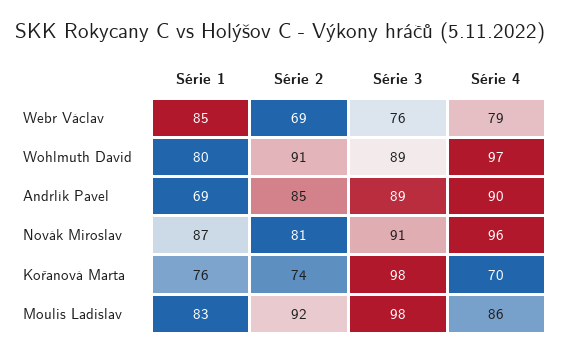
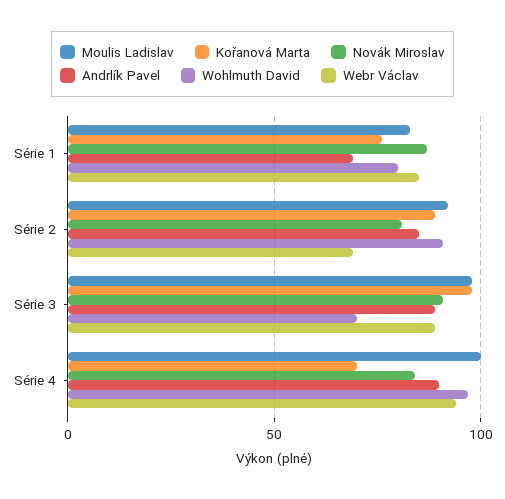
Webr Václav, Série 3: 76 -> 90
Webr Václav, Série 4: 79 -> 95
Wohlmuth David, Série 3: 89 -> 70
Novák Miroslav, Série 4: 96 -> 85
Kořanová Marta, Série 2: 74 -> 90
Moulis Ladislav, Série 4: 86 -> 100

